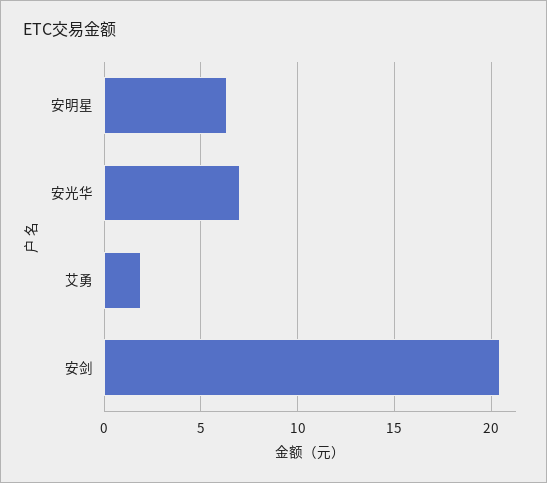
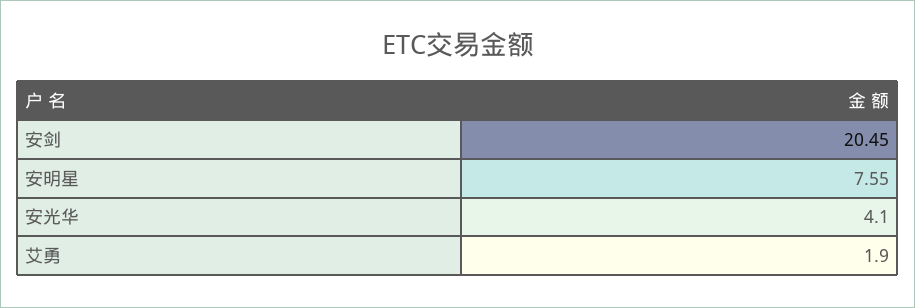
安明星: 6.5 -> 7.55
安光华: 7 -> 4.1

